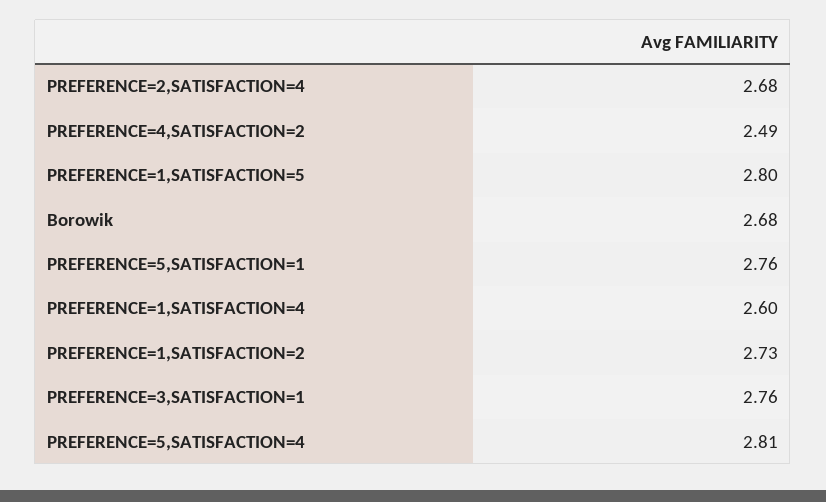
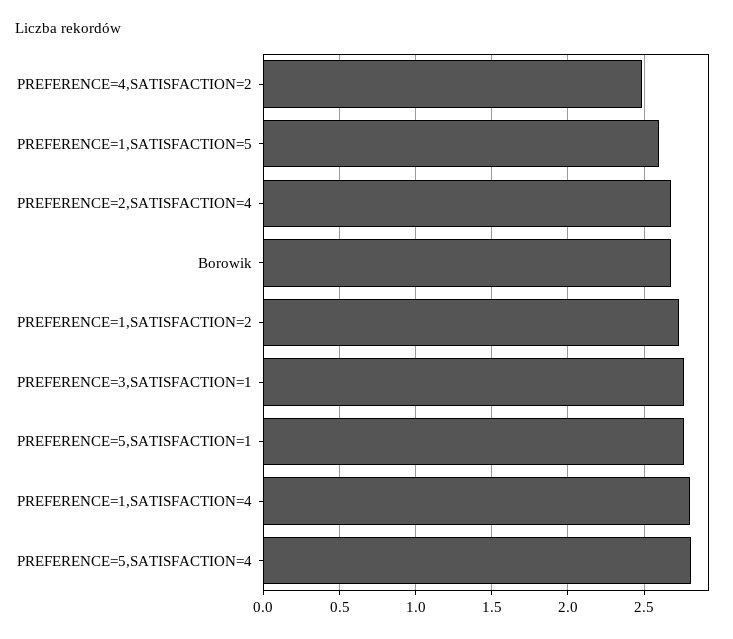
PREFERENCE=1,SATISFACTION=5: 2.8 -> 2.6
PREFERENCE=1,SATISFACTION=4: 2.6 -> 2.8

